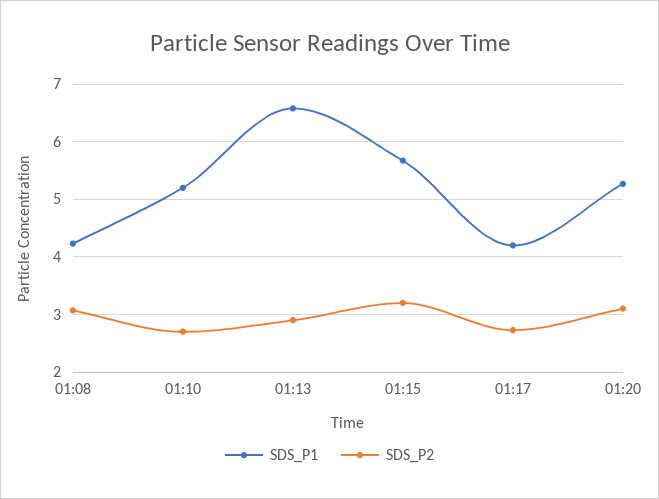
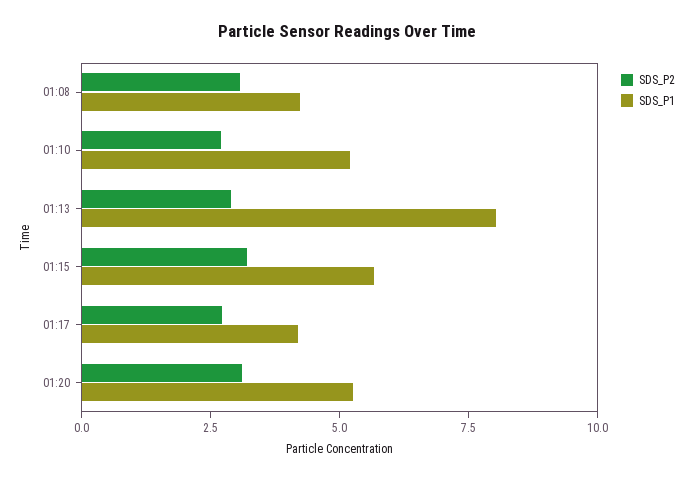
SDS_P1, 01:13: 6.6 -> 8

